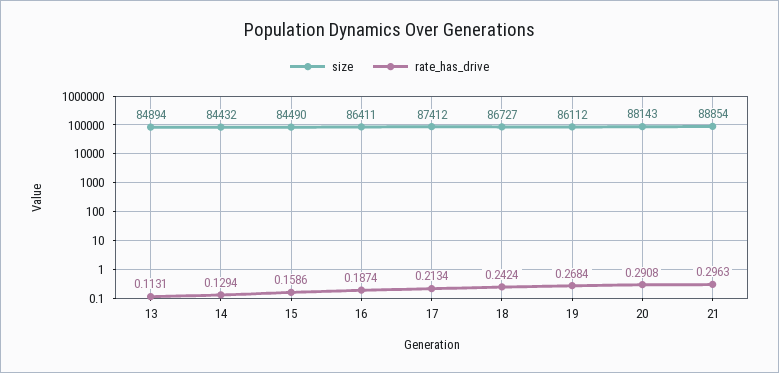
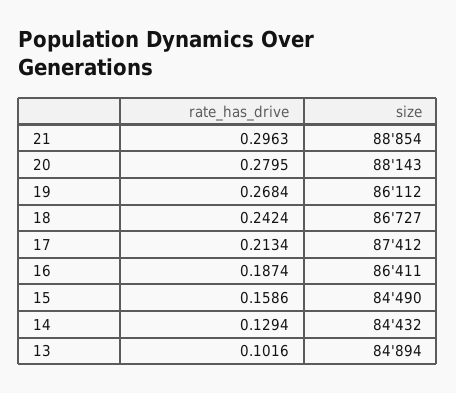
rate_has_drive, 13: 0.1131 -> 0.1016
rate_has_drive, 20: 0.2908 -> 0.2795

